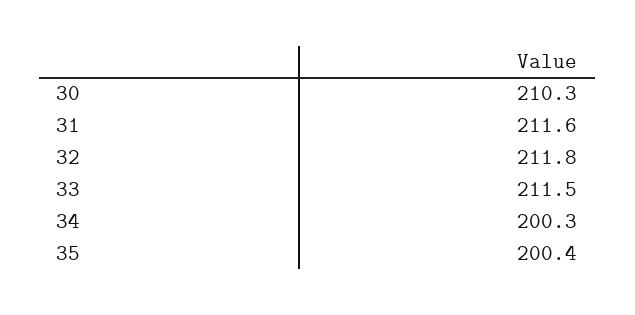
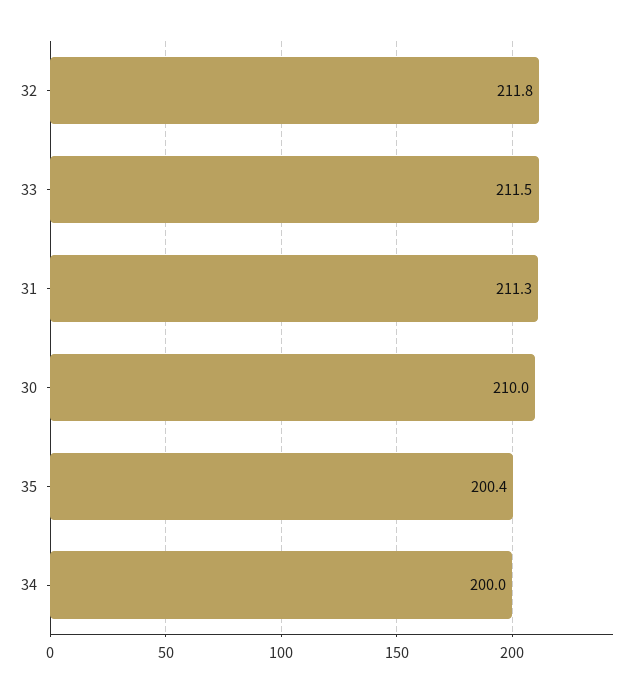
30: 210.3 -> 210
31: 211.6 -> 211.3
34: 200.3 -> 200

